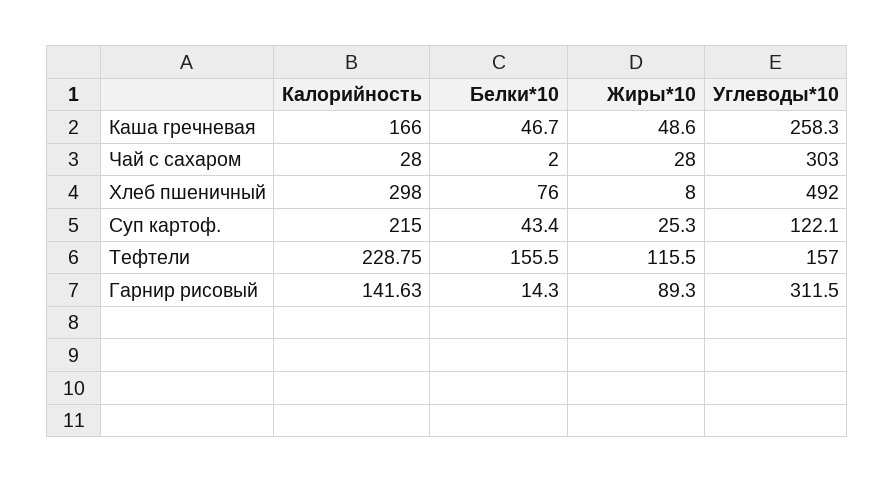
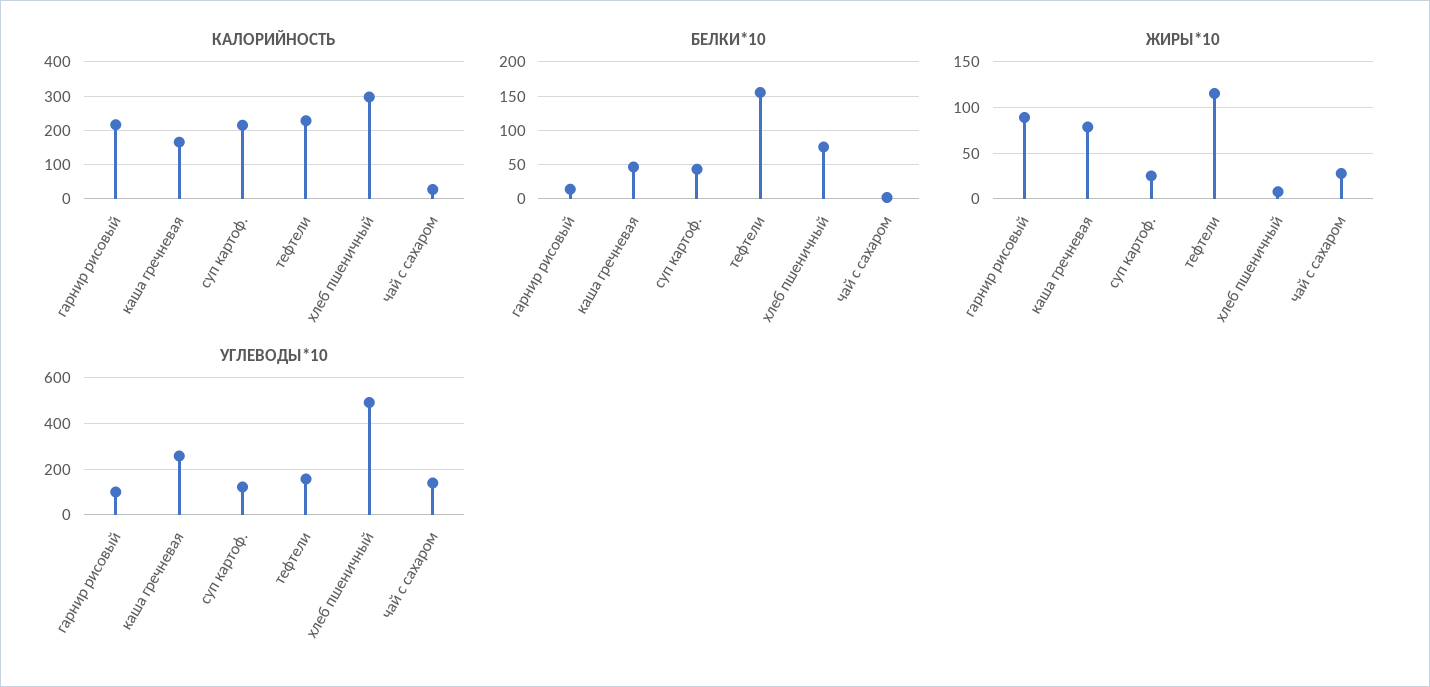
Жиры*10, Каша гречневая: 48.6 -> 80
Углеводы*10, Чай с сахаром: 303 -> 150
Калорийность, Гарнир рисовый: 141.63 -> 220
Углеводы*10, Гарнир рисовый: 311.5 -> 100

